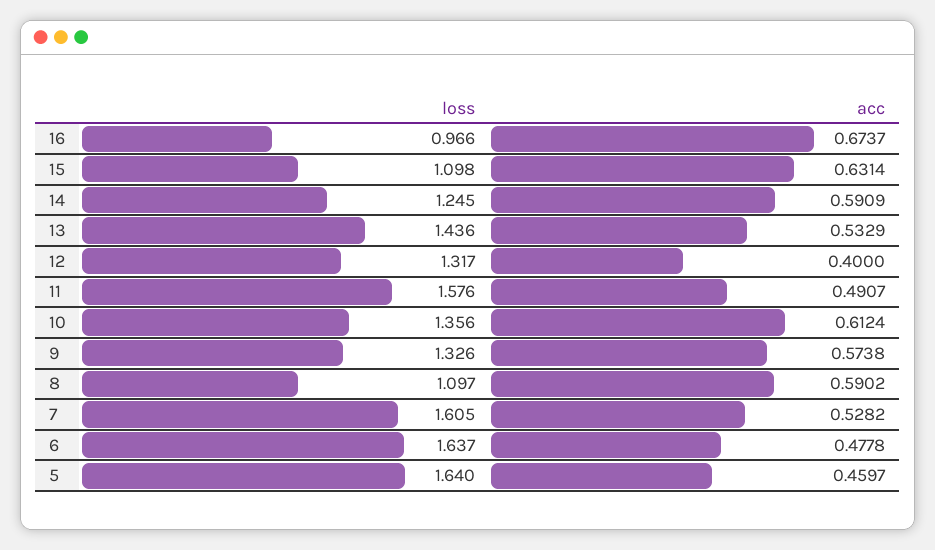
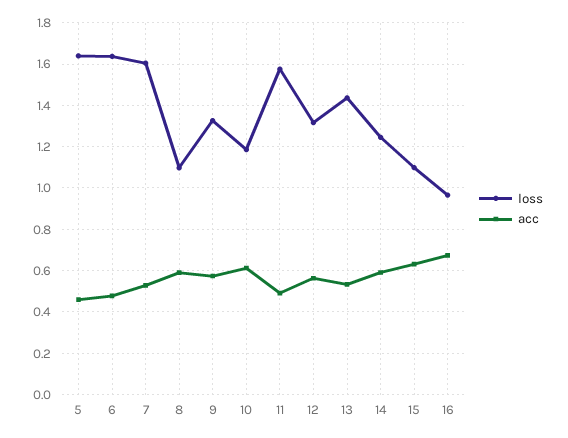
acc, 12: 0.4 -> 0.55
loss, 10: 1.356 -> 1.2

